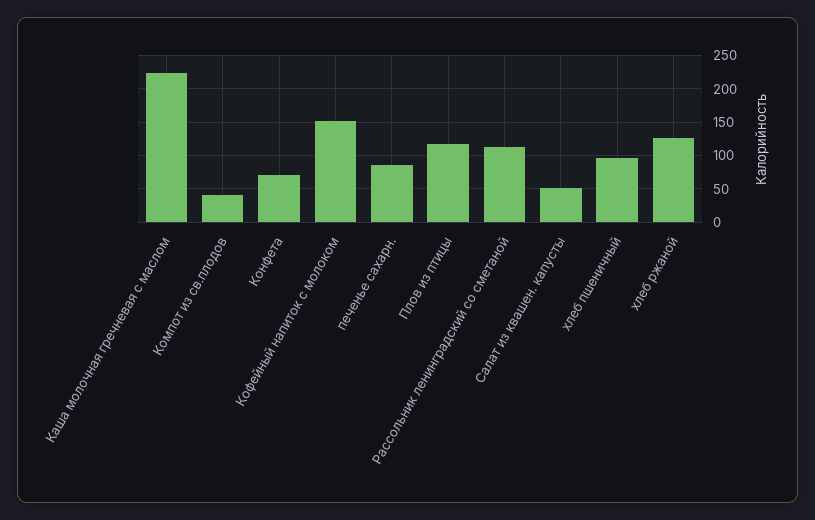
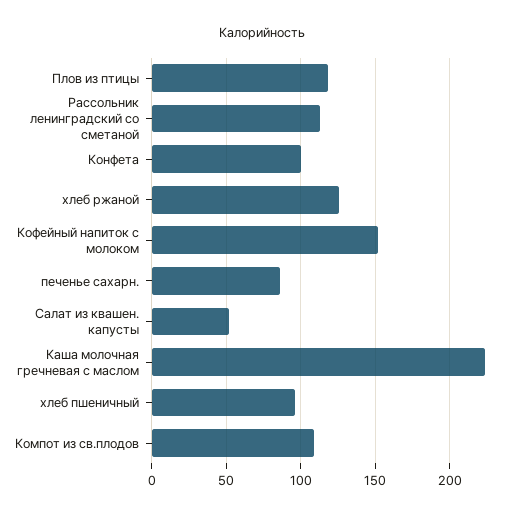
Компот из св.плодов: 40 -> 110
Конфета: 70 -> 100

